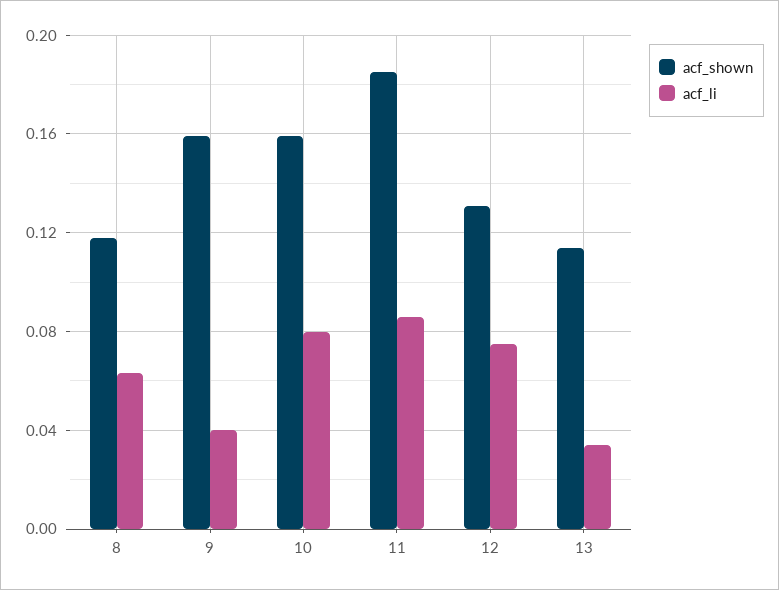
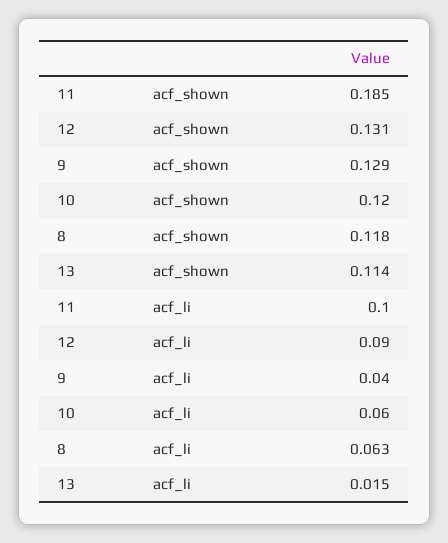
acf_shown, 9: 0.16 -> 0.129
acf_shown, 10: 0.16 -> 0.12
acf_li, 10: 0.08 -> 0.06
acf_li, 11: 0.085 -> 0.1
acf_li, 12: 0.075 -> 0.09
acf_li, 13: 0.035 -> 0.015

